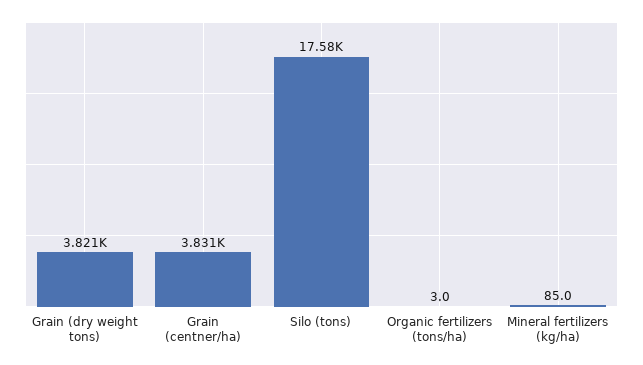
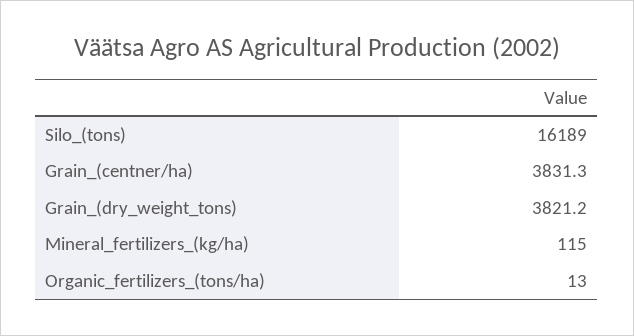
Silo (tons): 17580 -> 16189
Organic fertilizers (tons/ha): 3 -> 13
Mineral fertilizers (kg/ha): 85 -> 115

